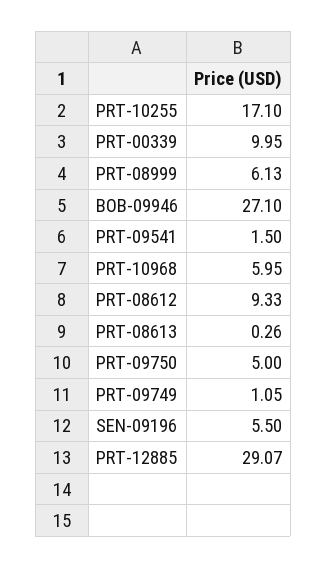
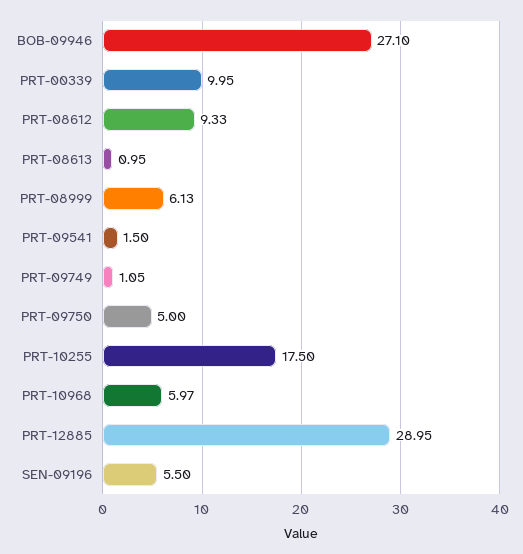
PRT-10255: 17.1 -> 17.5
PRT-10968: 5.95 -> 5.97
PRT-08613: 0.26 -> 0.95
PRT-12885: 29.07 -> 28.95

